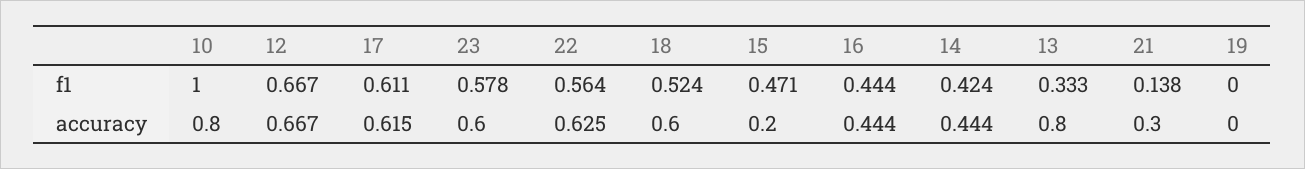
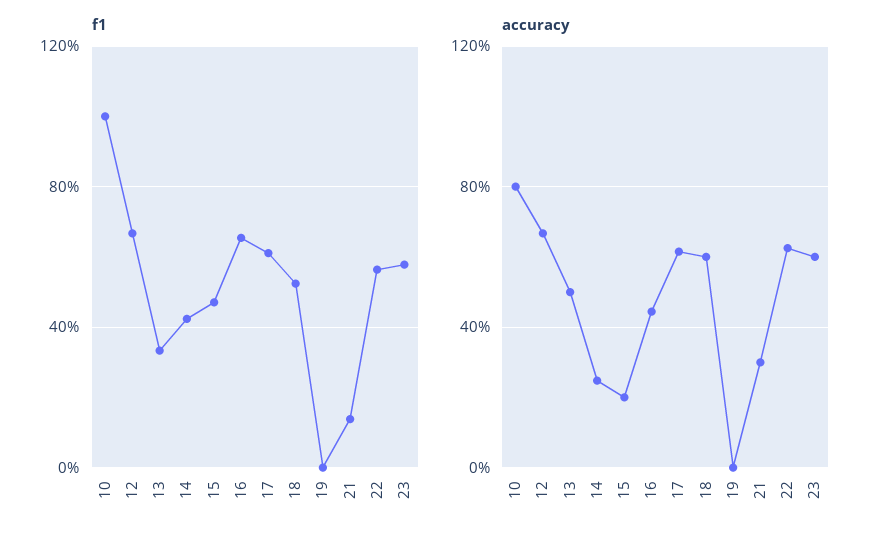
f1, 16: 0.444 -> 0.65
accuracy, 14: 0.444 -> 0.25
accuracy, 13: 0.8 -> 0.5

